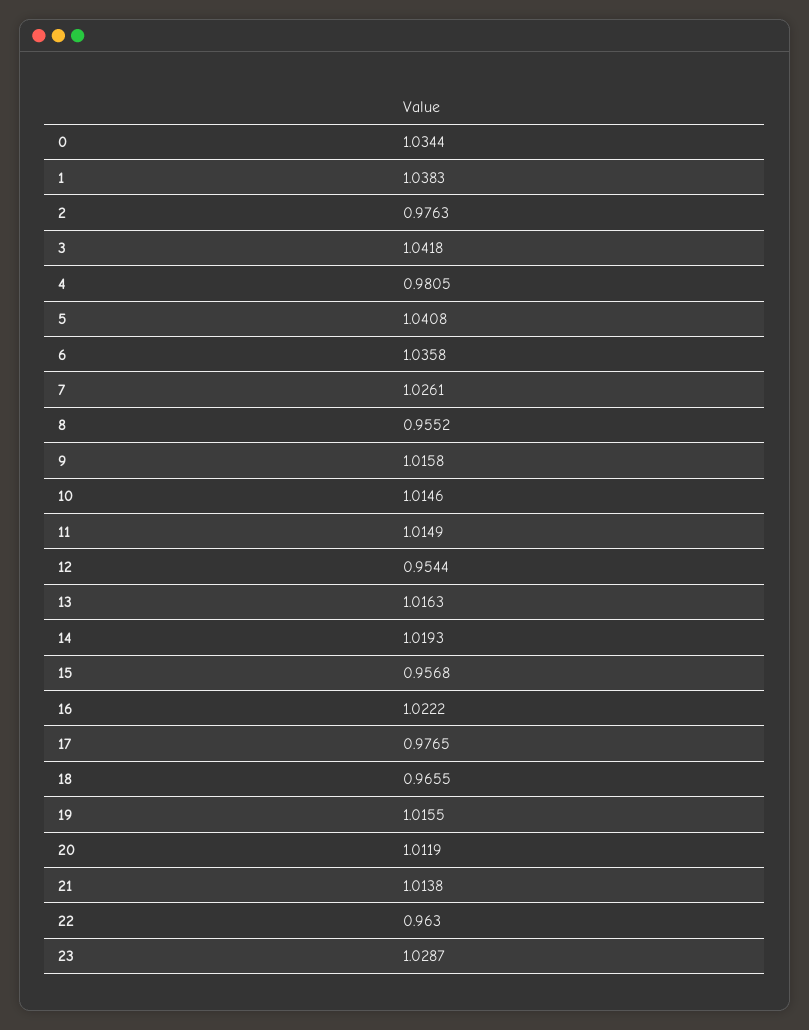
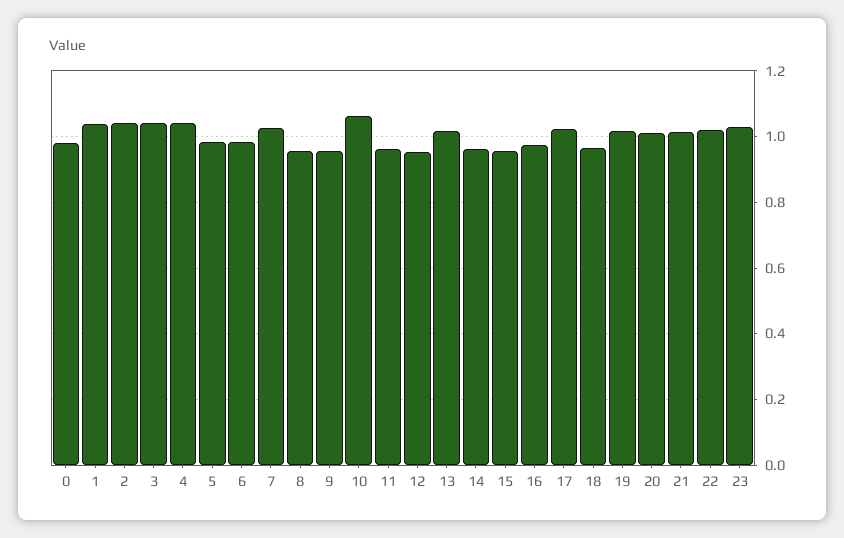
0: 1.0344 -> 0.98
2: 0.9763 -> 1.04
4: 0.9805 -> 1.04
5: 1.0408 -> 0.98
6: 1.0358 -> 0.98
9: 1.0158 -> 0.96
10: 1.0146 -> 1.06
11: 1.0149 -> 0.96
14: 1.0193 -> 0.96
16: 1.0222 -> 0.98
17: 0.9765 -> 1.02
22: 0.963 -> 1.02

